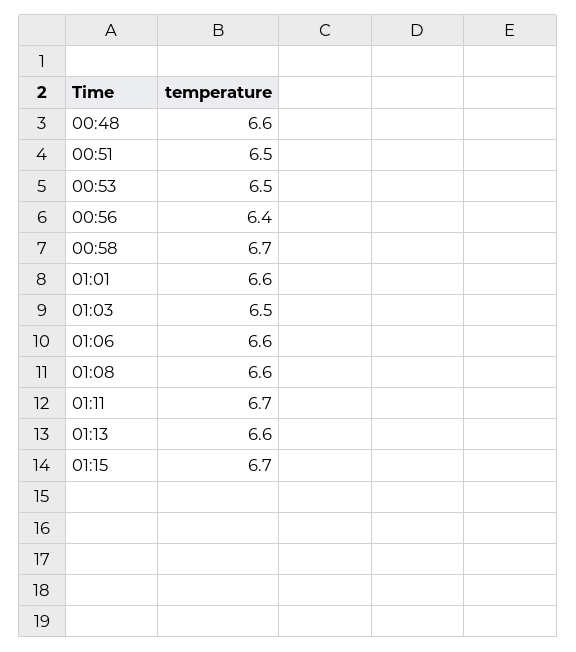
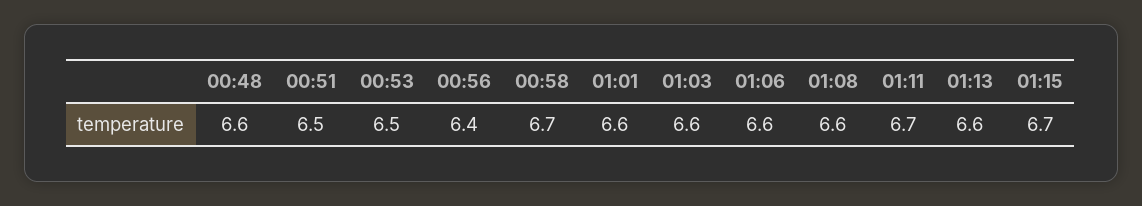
01:03: 6.5 -> 6.6

